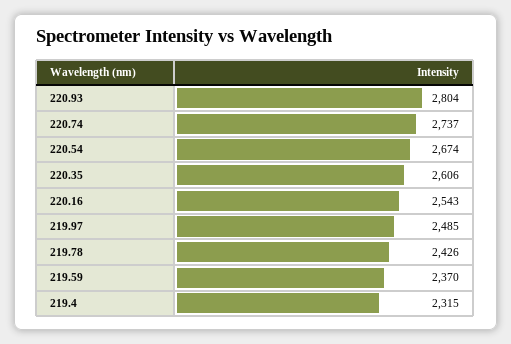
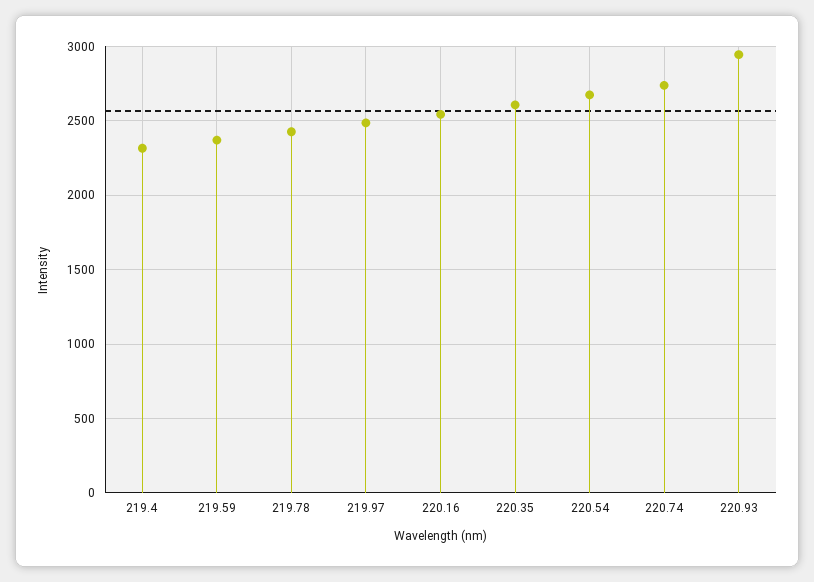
220.93: 2804 -> 2950

